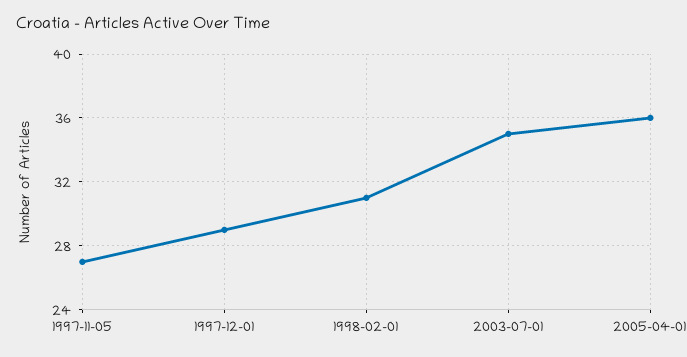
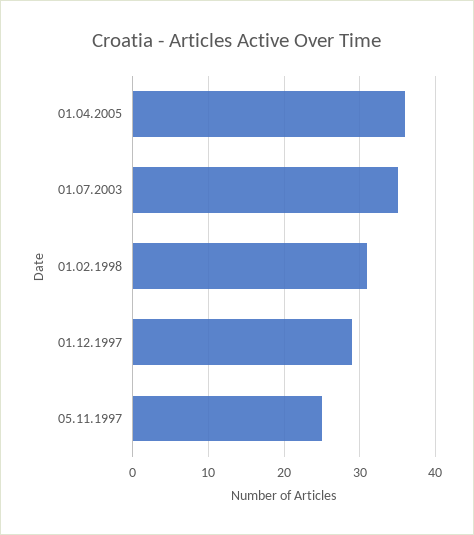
1997-11-05: 27 -> 25

